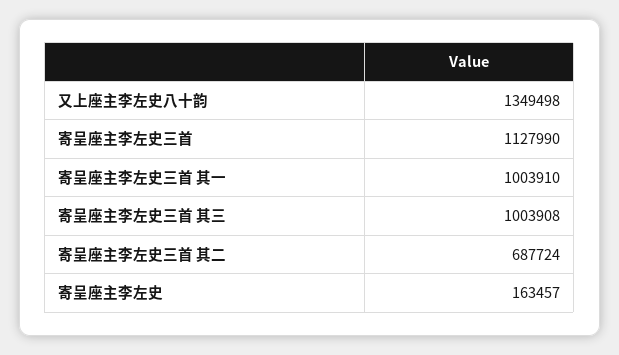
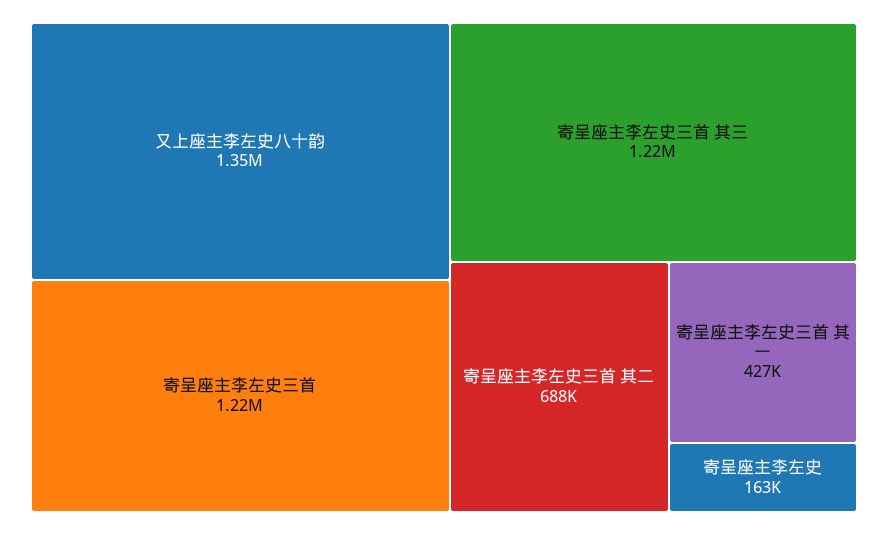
寄呈座主李左史三首: 1127990 -> 1220000
寄呈座主李左史三首 其一: 1003910 -> 427000
寄呈座主李左史三首 其三: 1003908 -> 1220000

